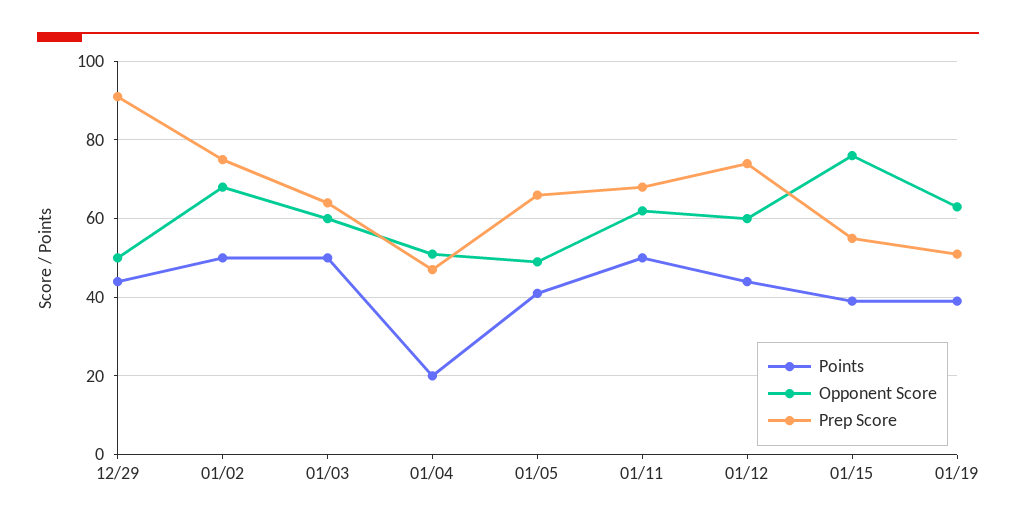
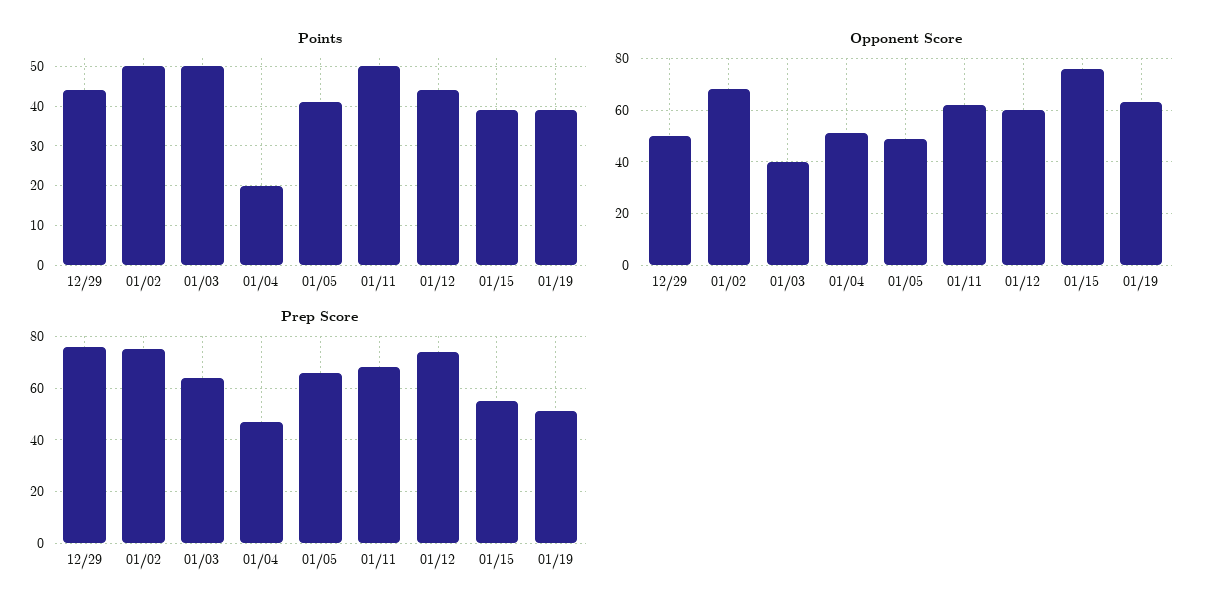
Prep Score, 12/29: 90 -> 75
Opponent Score, 01/03: 60 -> 40

